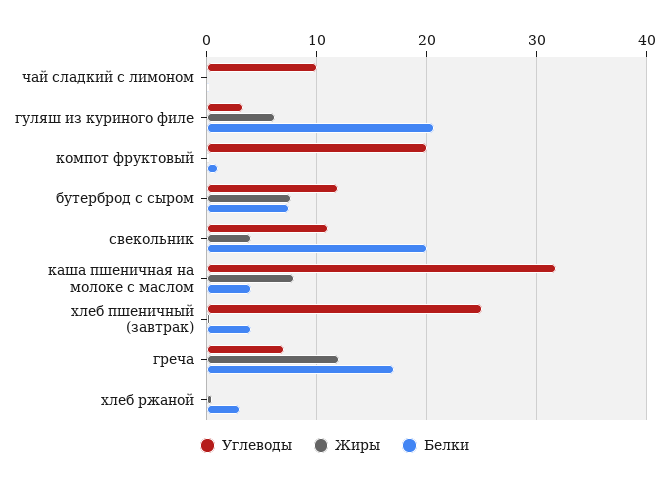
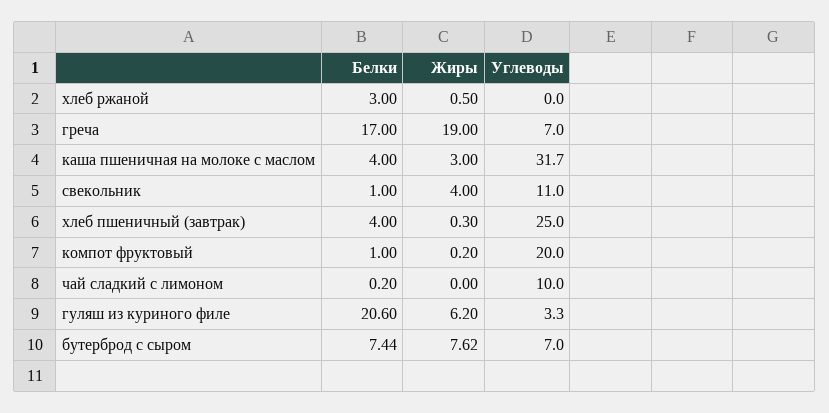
Углеводы, бутерброд с сыром: 12 -> 7
Белки, свекольник: 20 -> 1
Жиры, каша пшеничная на молоке с маслом: 8 -> 3
Жиры, греча: 12 -> 19

